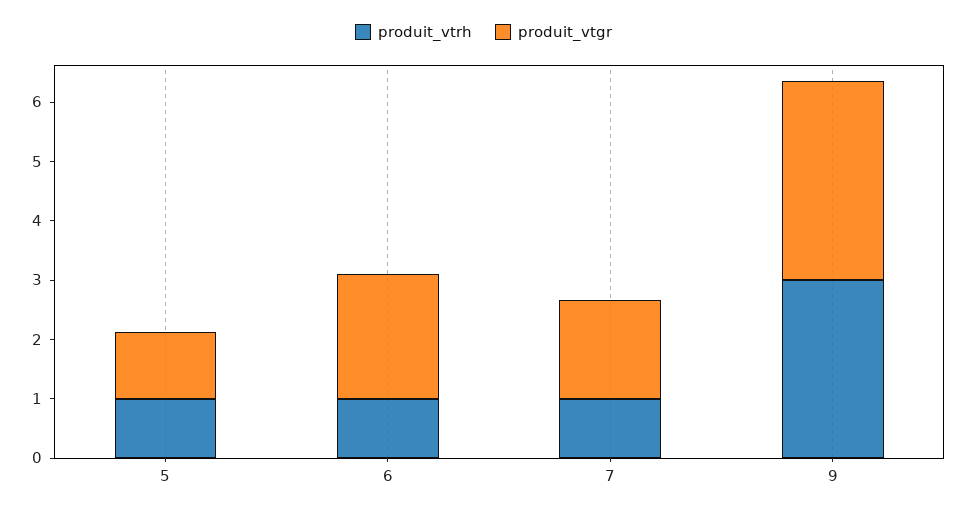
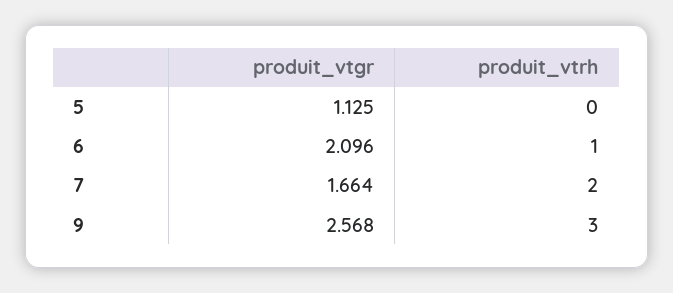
produit_vtrh, 5: 1 -> 0
produit_vtrh, 7: 1 -> 2
produit_vtgr, 9: 3.4 -> 2.568

